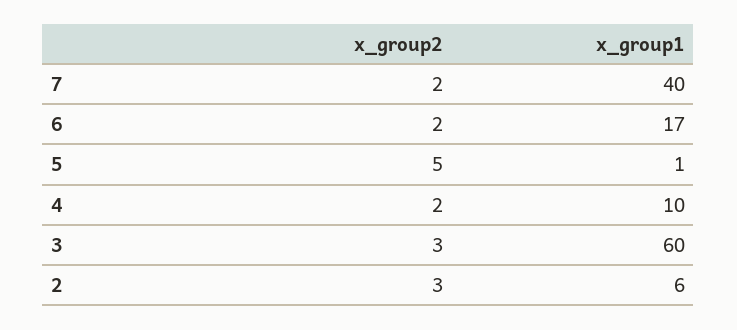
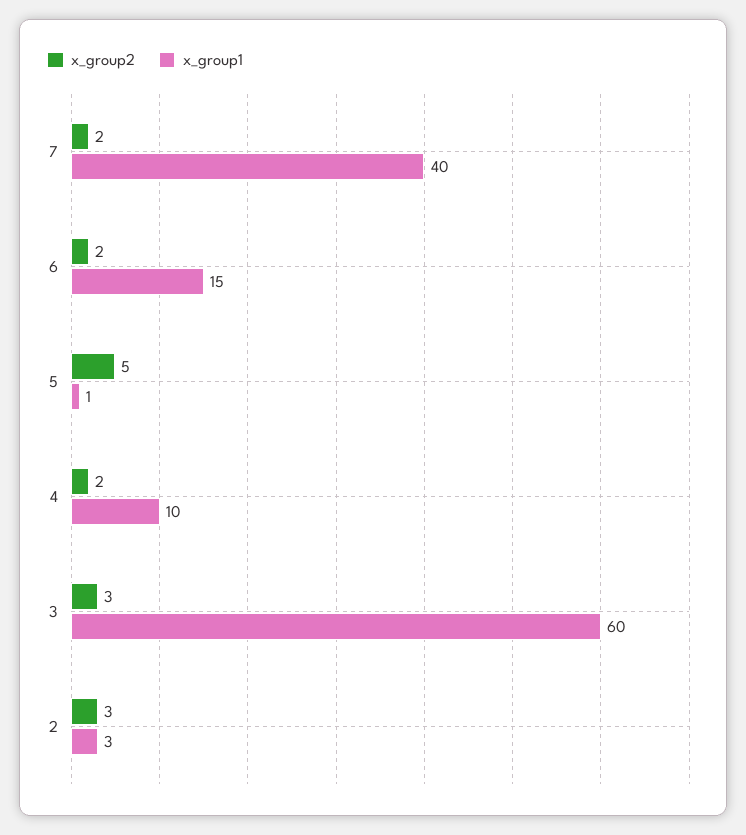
x_group1, 6: 17 -> 15
x_group1, 2: 6 -> 3

